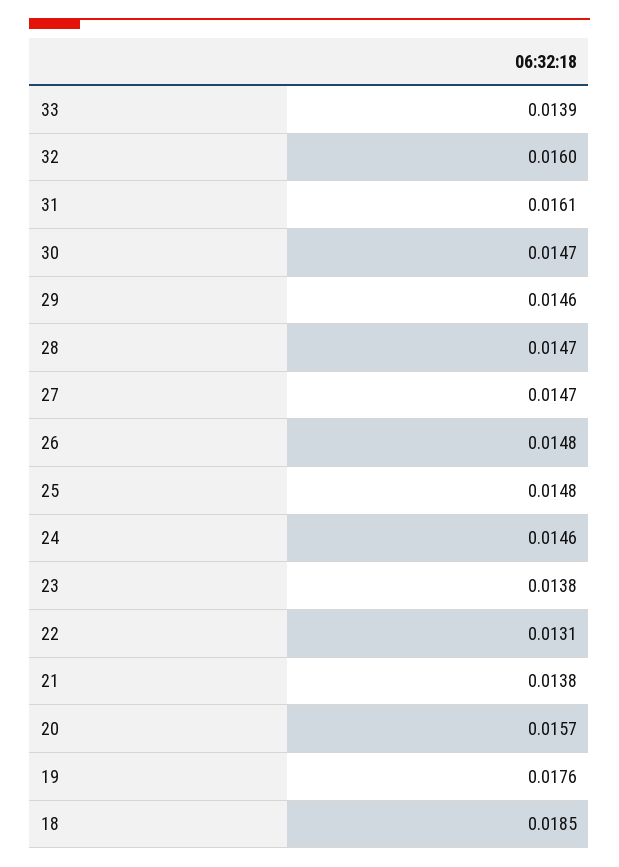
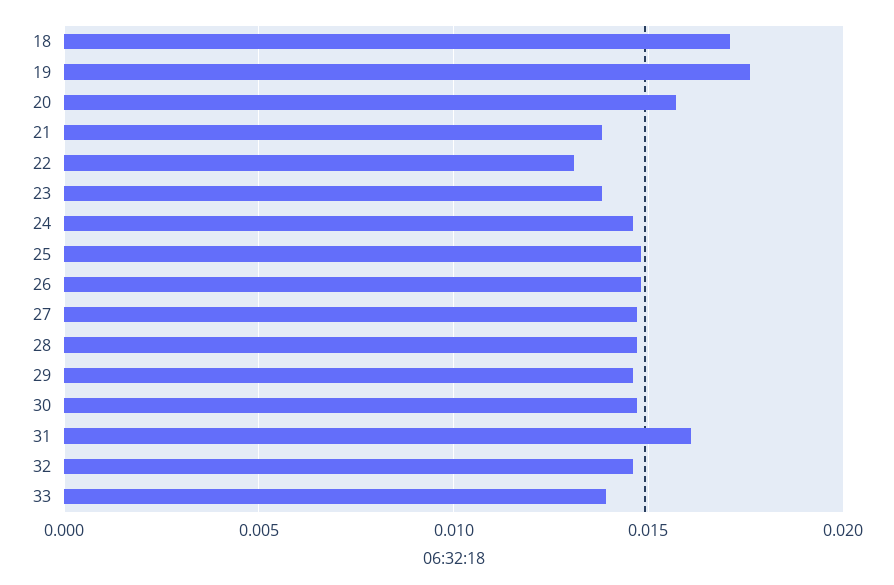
32: 0.016 -> 0.0145
18: 0.0185 -> 0.017

